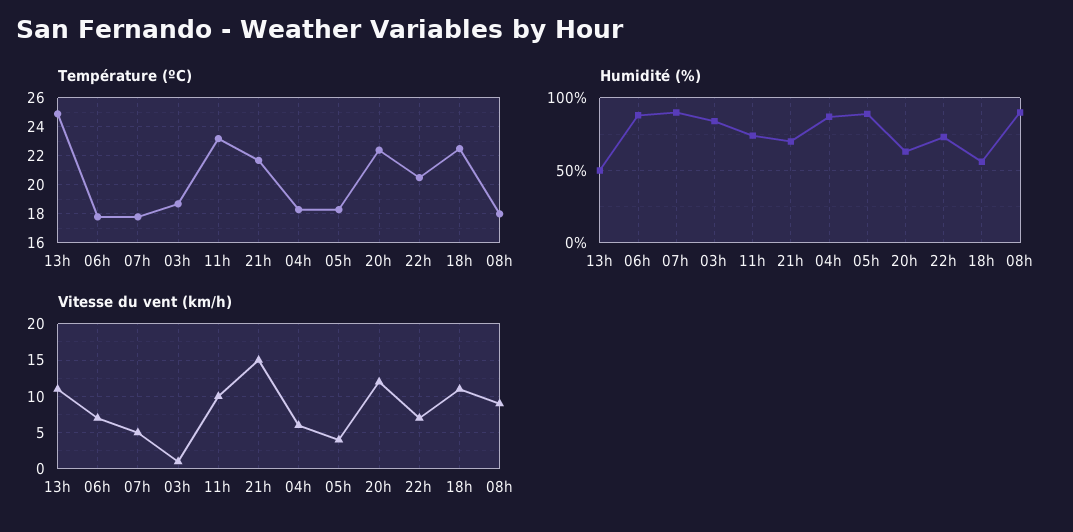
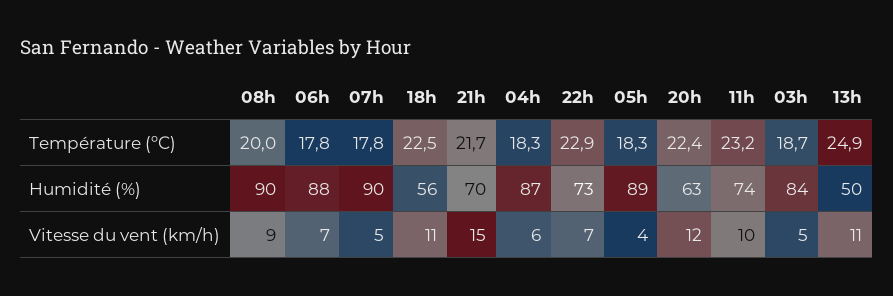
Température (ºC), 22h: 20.5 -> 22.9
Température (ºC), 08h: 18 -> 20
Vitesse du vent (km/h), 03h: 1 -> 5

